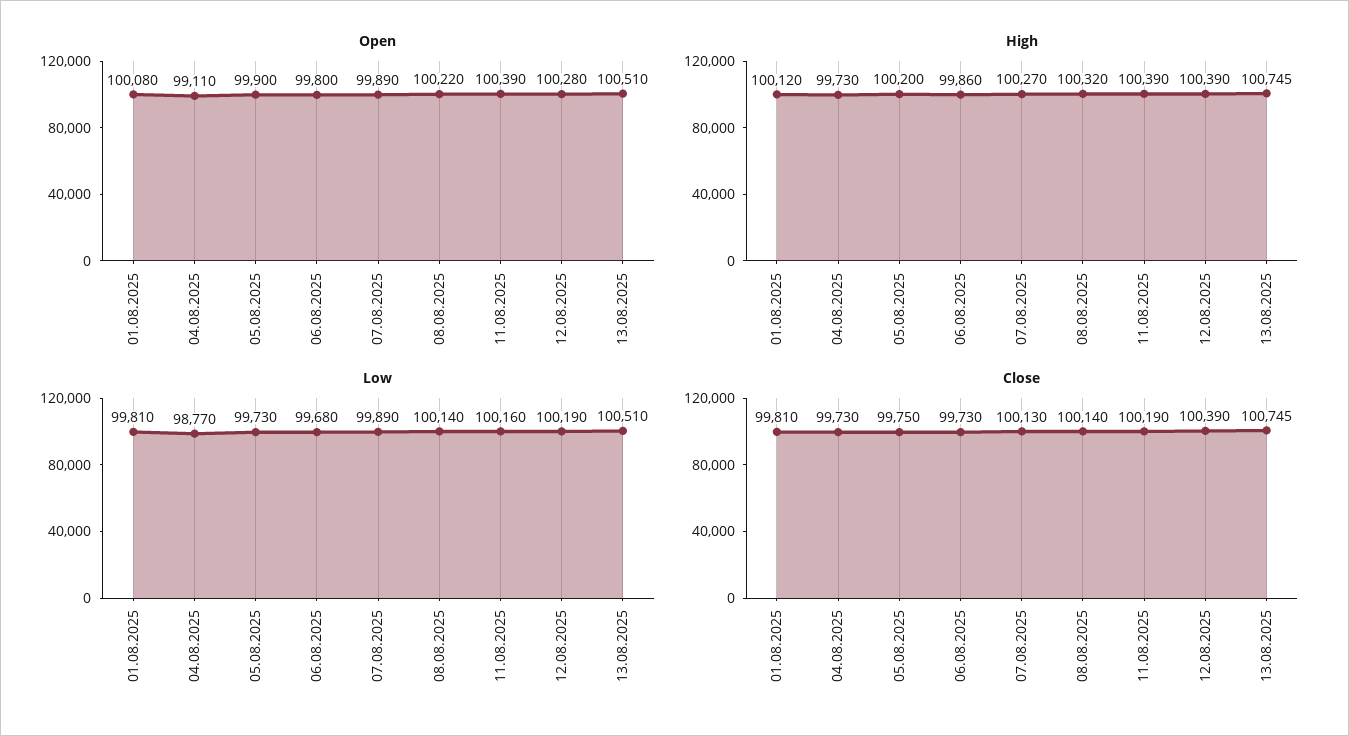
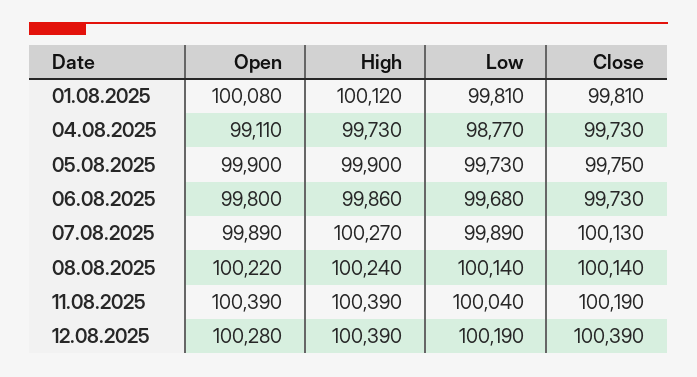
Open, 13.08.2025: 100510 -> none
High, 05.08.2025: 100200 -> 99900
High, 08.08.2025: 100320 -> 100240
High, 13.08.2025: 100745 -> none
Low, 11.08.2025: 100160 -> 100040
Low, 13.08.2025: 100510 -> none
Close, 13.08.2025: 100745 -> none

